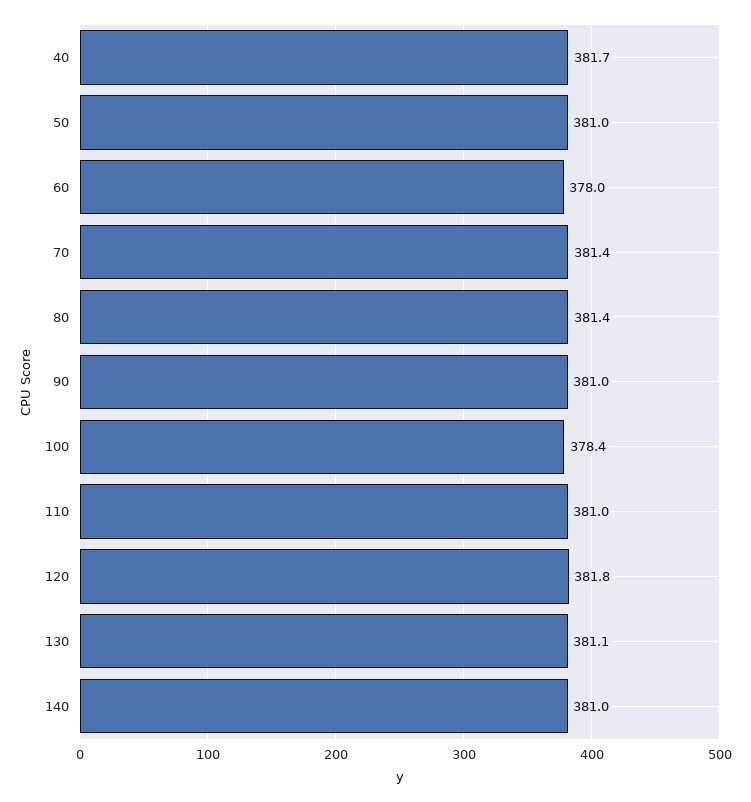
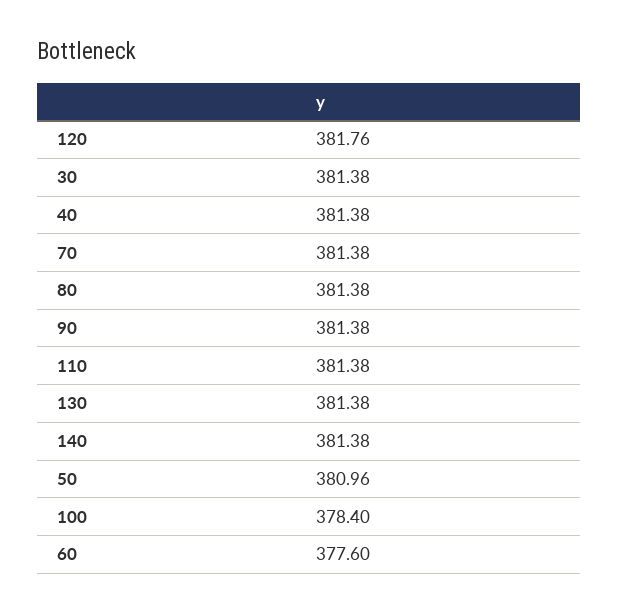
40: 381.7 -> 381.38
60: 378 -> 377.6
90: 381 -> 381.38
110: 381 -> 381.38
130: 381.1 -> 381.38
140: 381 -> 381.38
30: none -> 381.38

